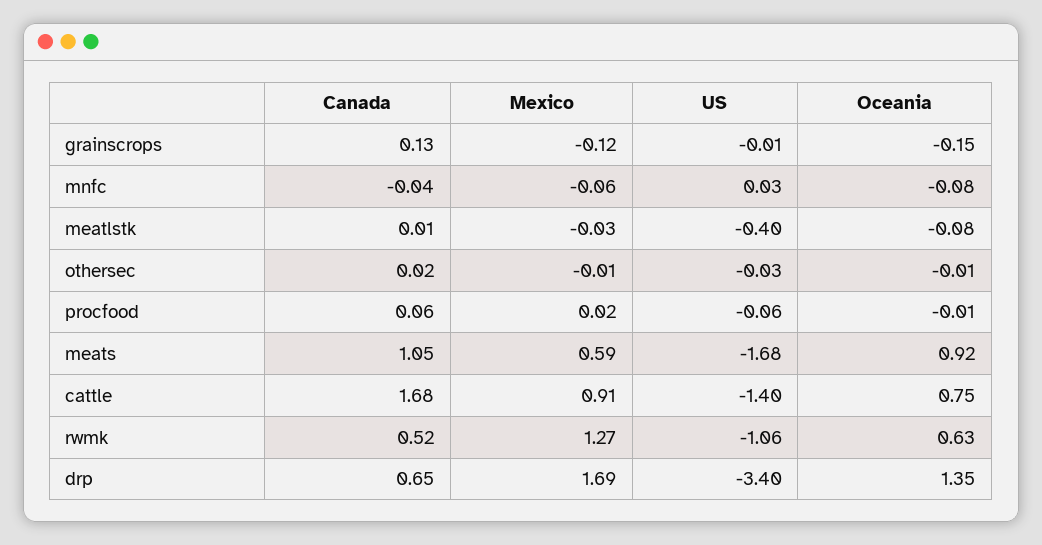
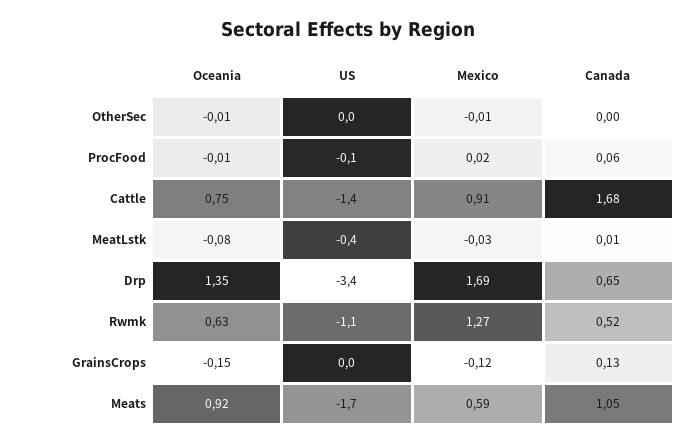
Canada, mnfc: -0.04 -> none
Mexico, mnfc: -0.06 -> none
US, mnfc: 0.03 -> none
Oceania, mnfc: -0.08 -> none
Canada, othersec: 0.02 -> 0

